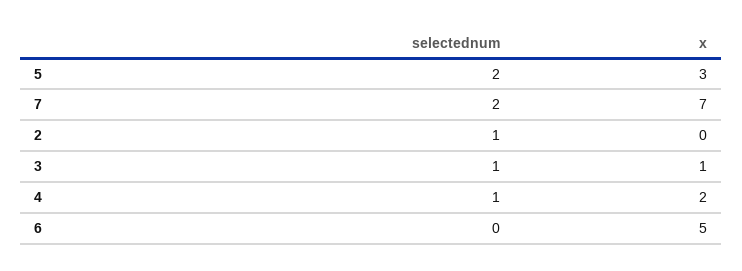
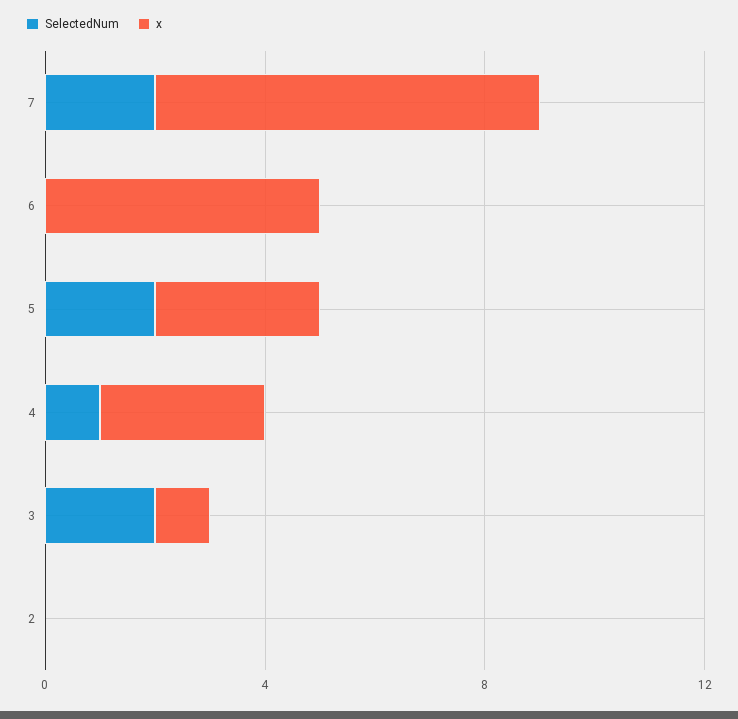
selectednum, 2: 1 -> 0
selectednum, 3: 1 -> 2
x, 4: 2 -> 3

